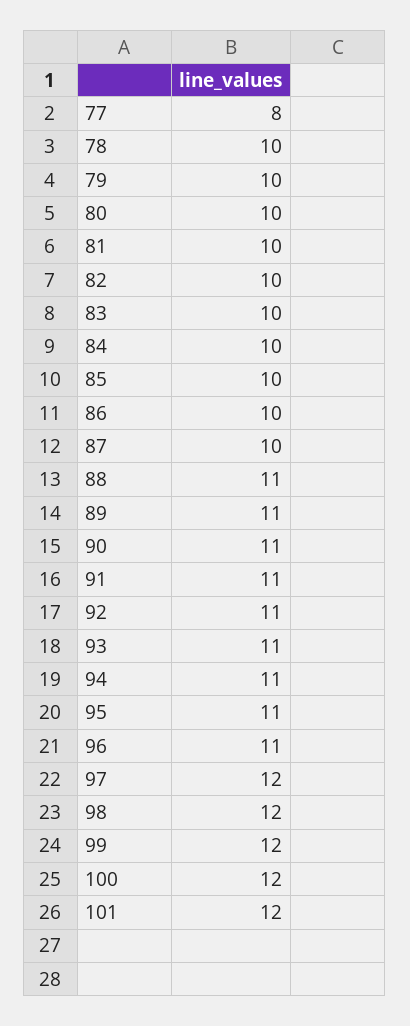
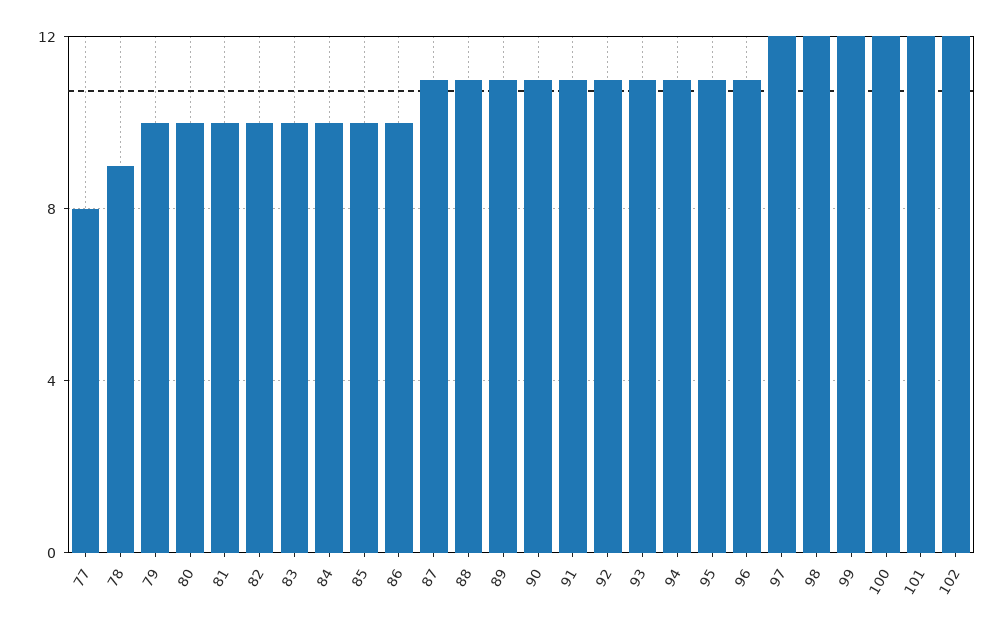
78: 10 -> 9
87: 10 -> 11
102: none -> 12

